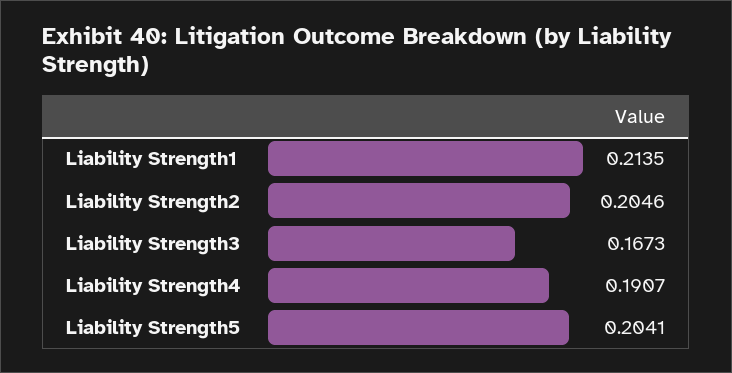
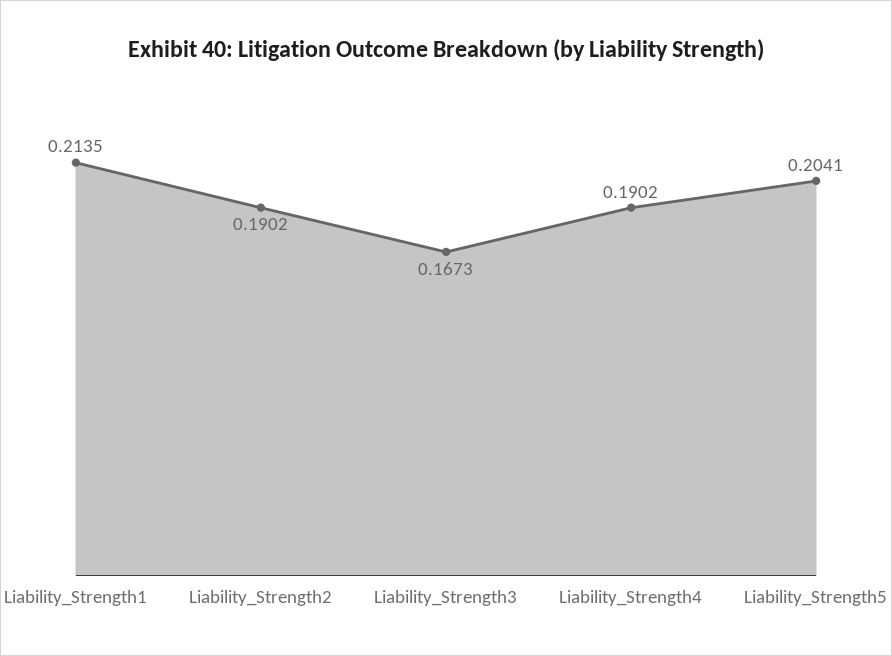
Liability Strength2: 0.2046 -> 0.1902
Liability Strength4: 0.1907 -> 0.1902

